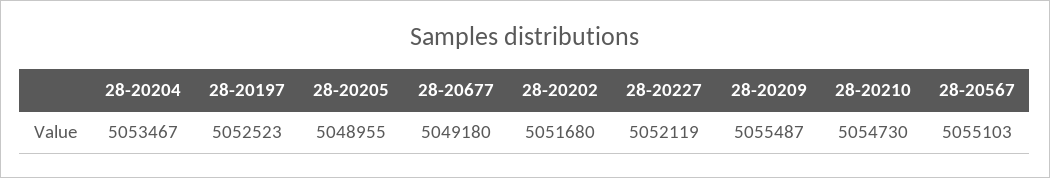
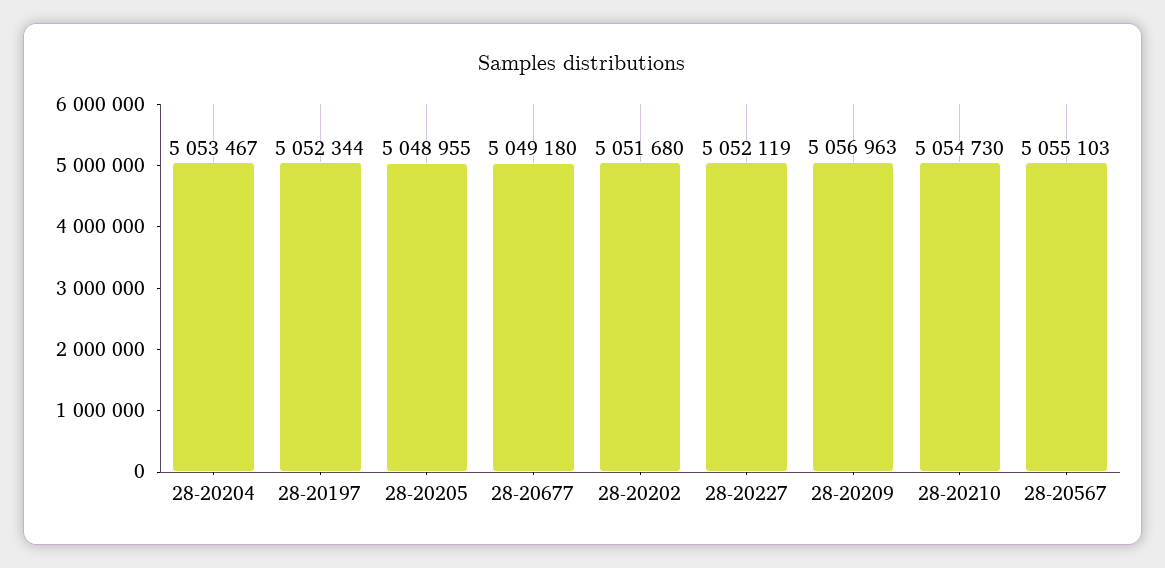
28-20197: 5052523 -> 5052344
28-20209: 5055487 -> 5056963

